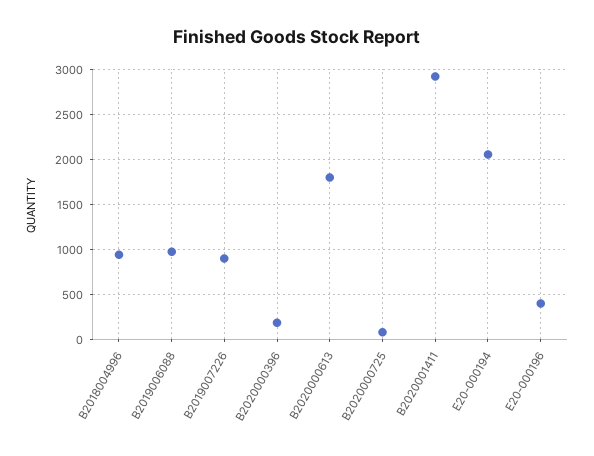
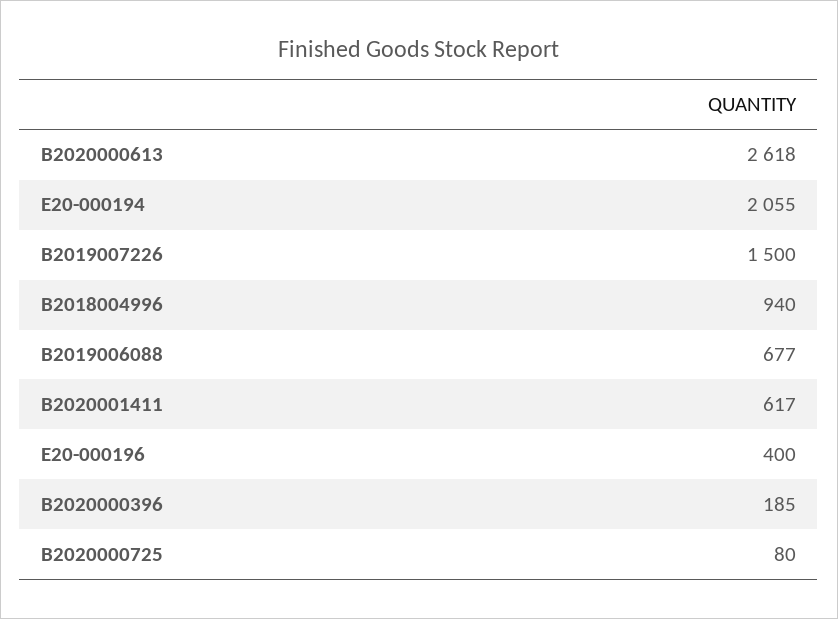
B2019006088: 1000 -> 677
B2019007226: 900 -> 1500
B2020000613: 1800 -> 2618
B2020001411: 2900 -> 617

